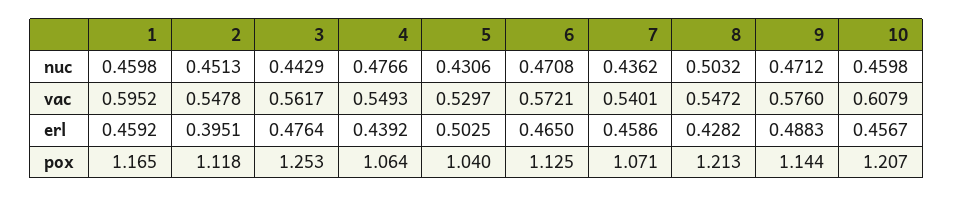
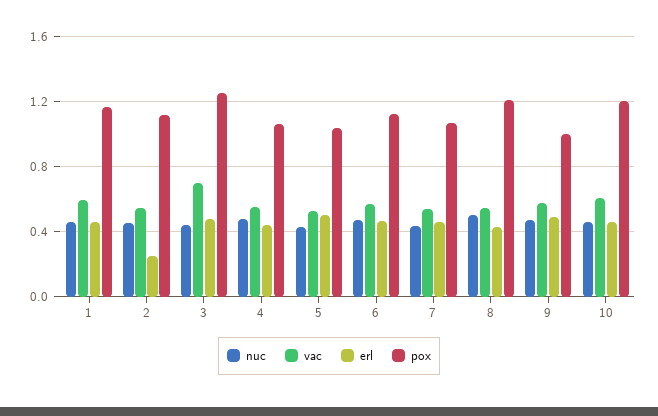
vac, 3: 0.5617 -> 0.7
erl, 2: 0.3951 -> 0.25
pox, 9: 1.144 -> 1

